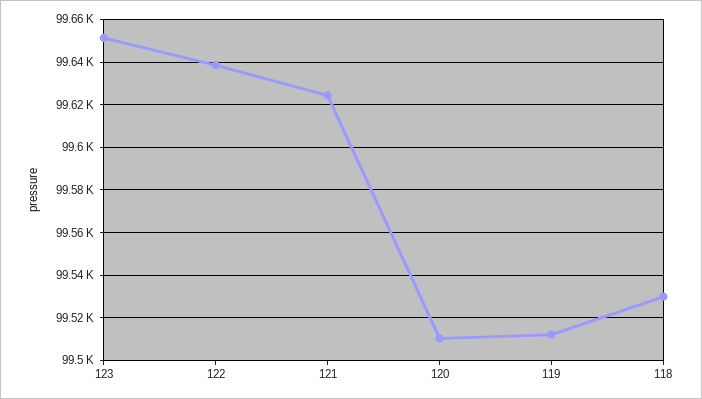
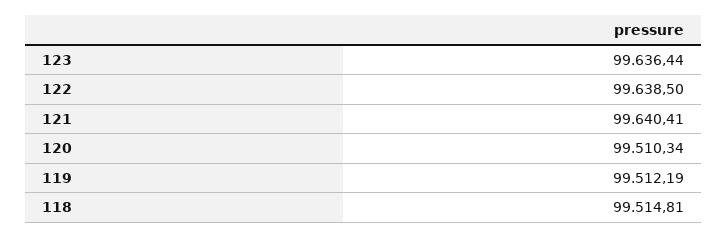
123: 99650 -> 99636.44
121: 99625 -> 99640.41
118: 99530 -> 99514.81

